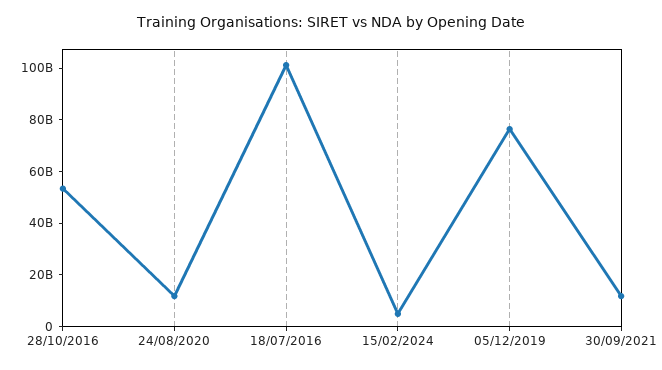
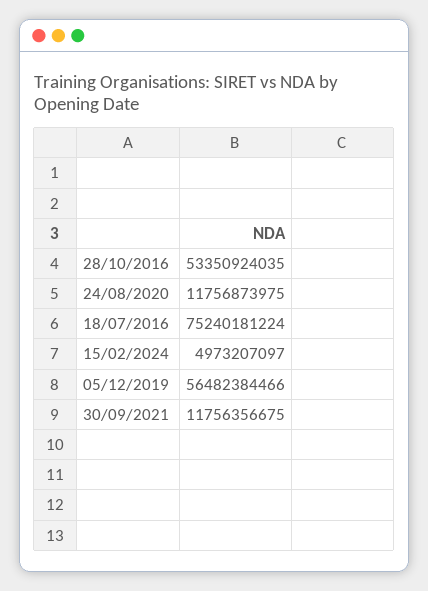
18/07/2016: 100000000000 -> 75240181224
05/12/2019: 75000000000 -> 56482384466

